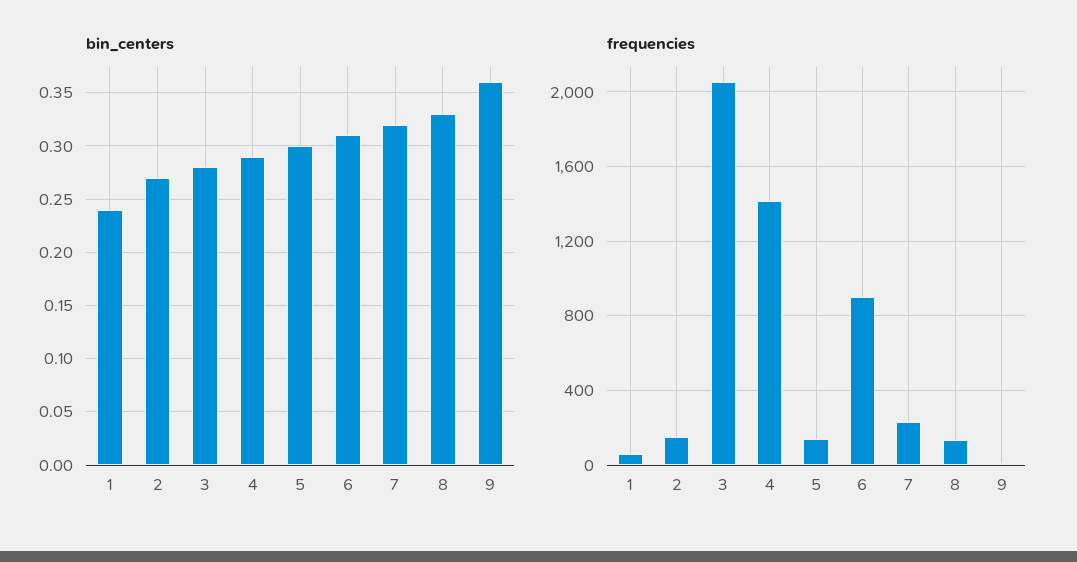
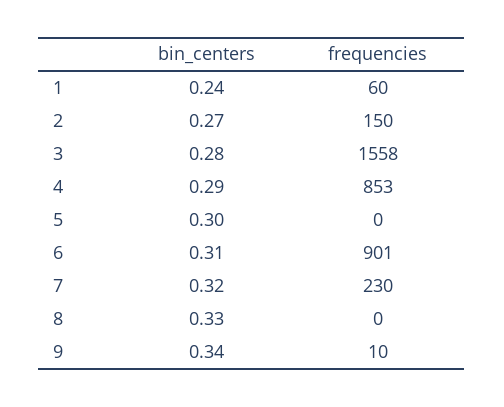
bin_centers, 9: 0.36 -> 0.34
frequencies, 3: 2050 -> 1558
frequencies, 4: 1400 -> 853
frequencies, 5: 150 -> 0
frequencies, 8: 150 -> 0

